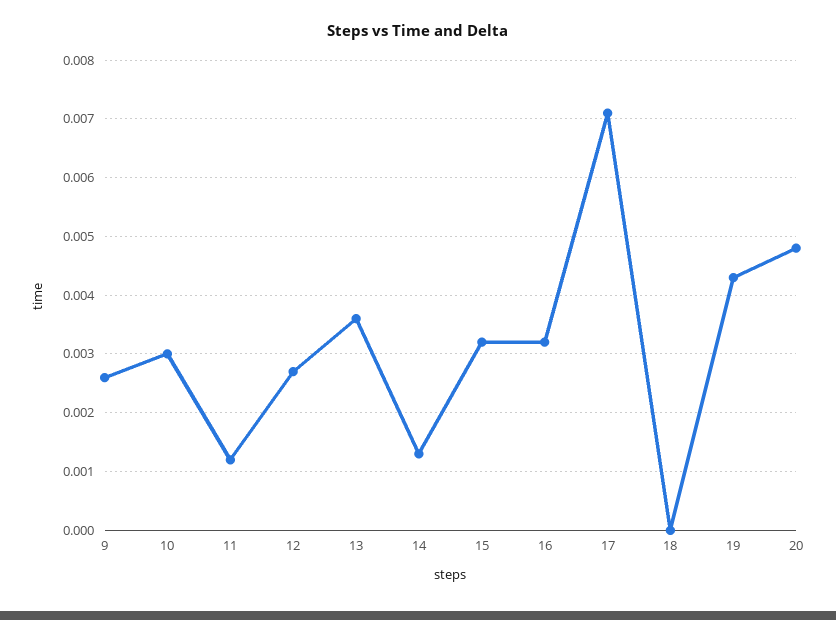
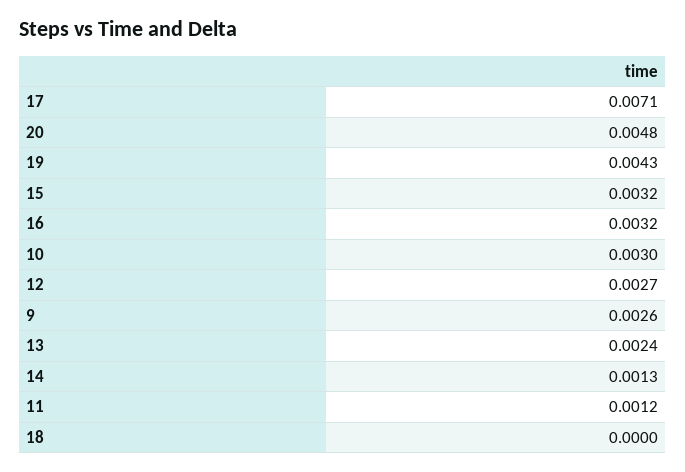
13: 0.0035 -> 0.0024

